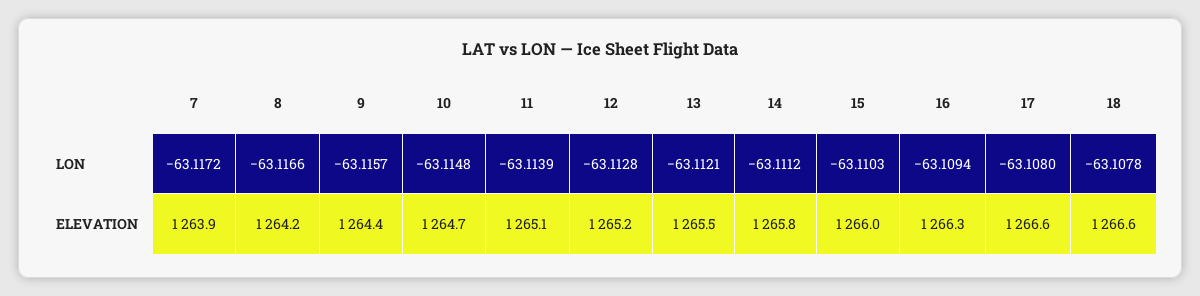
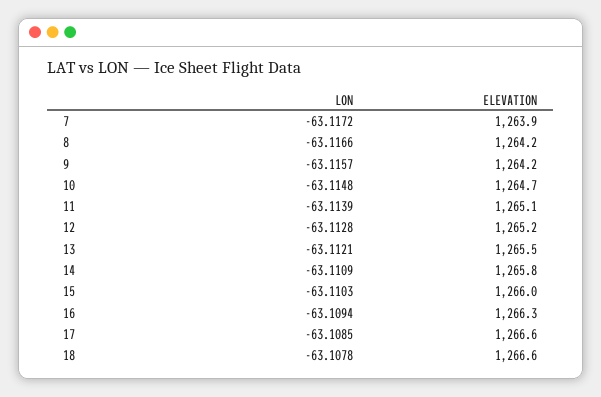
14, LON: -63.1112 -> -63.1109
17, LON: -63.108 -> -63.1085
9, ELEVATION: 1264.4 -> 1264.2

